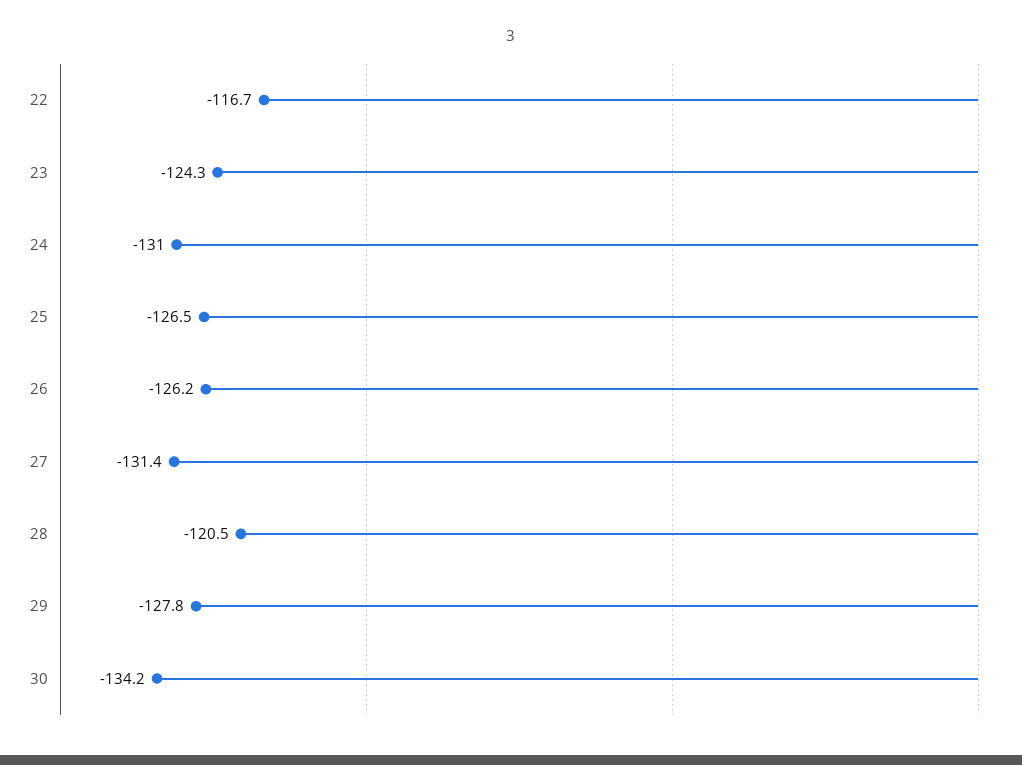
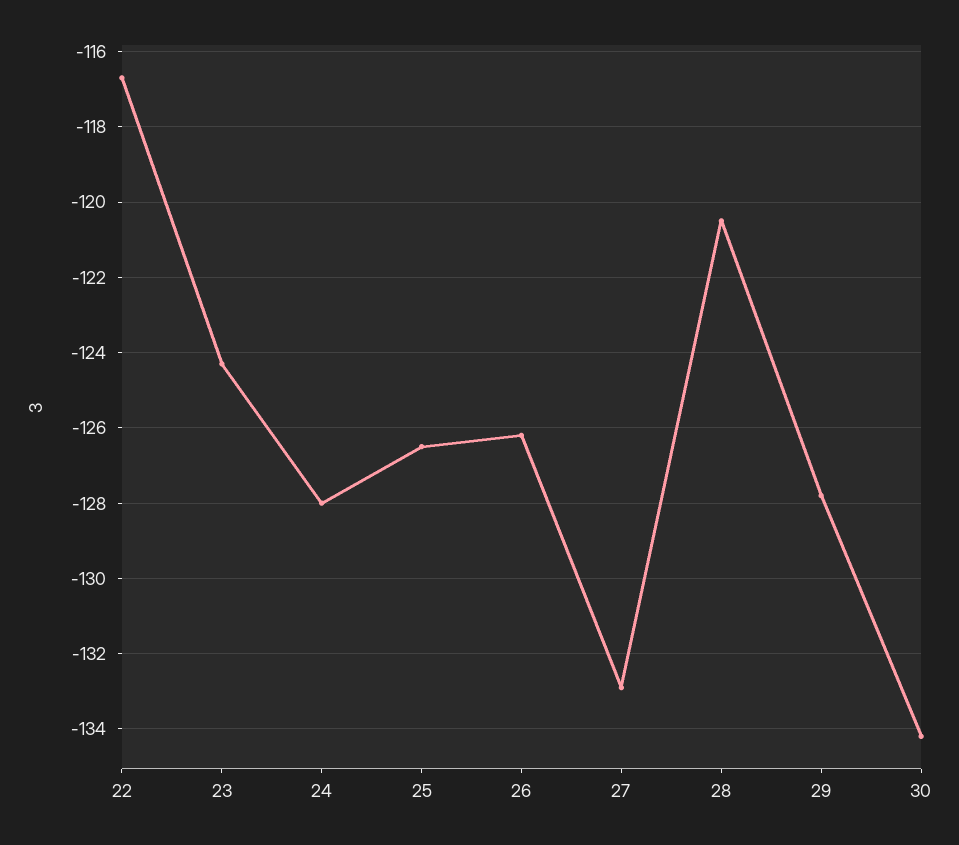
24: -131 -> -128
27: -131.4 -> -133

